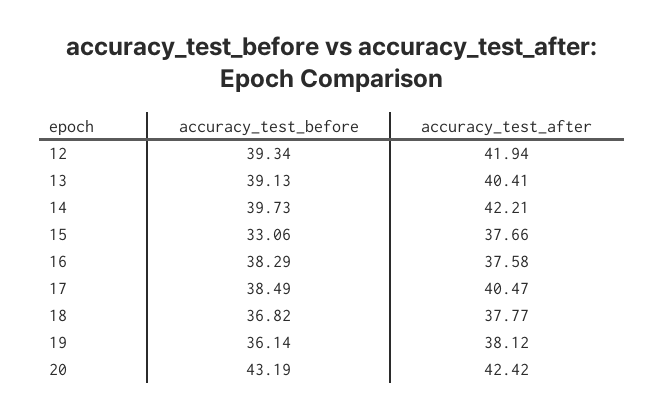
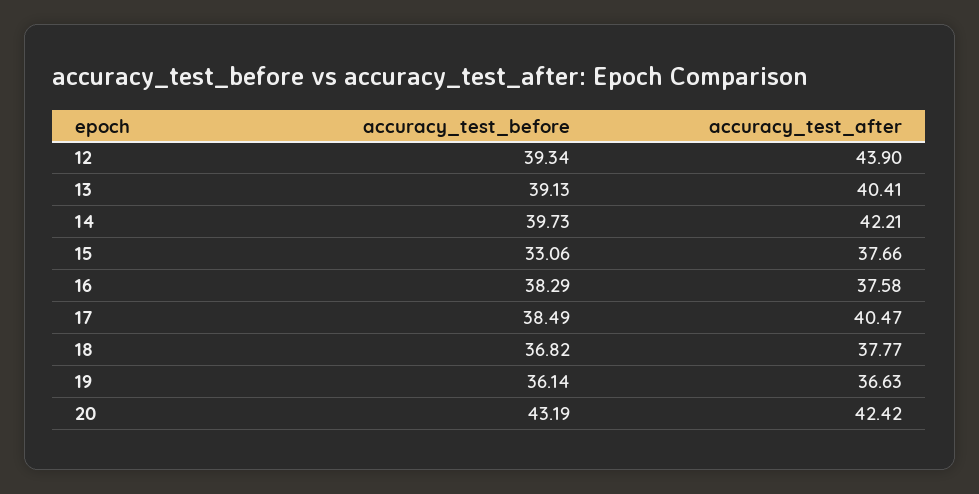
accuracy_test_after, 12: 41.94 -> 43.9
accuracy_test_after, 19: 38.12 -> 36.63

